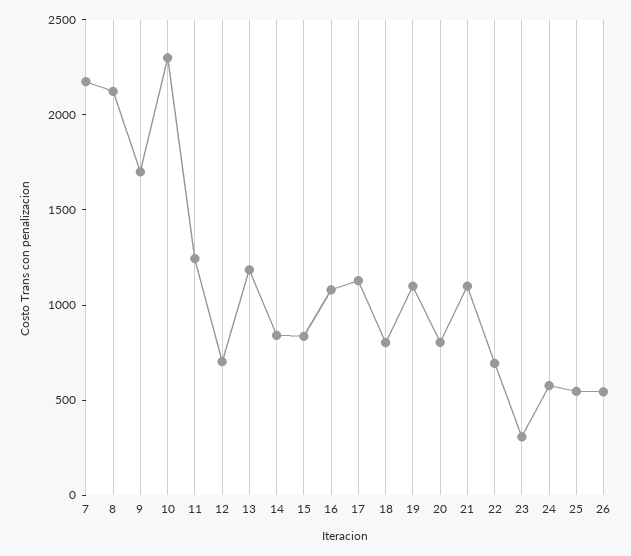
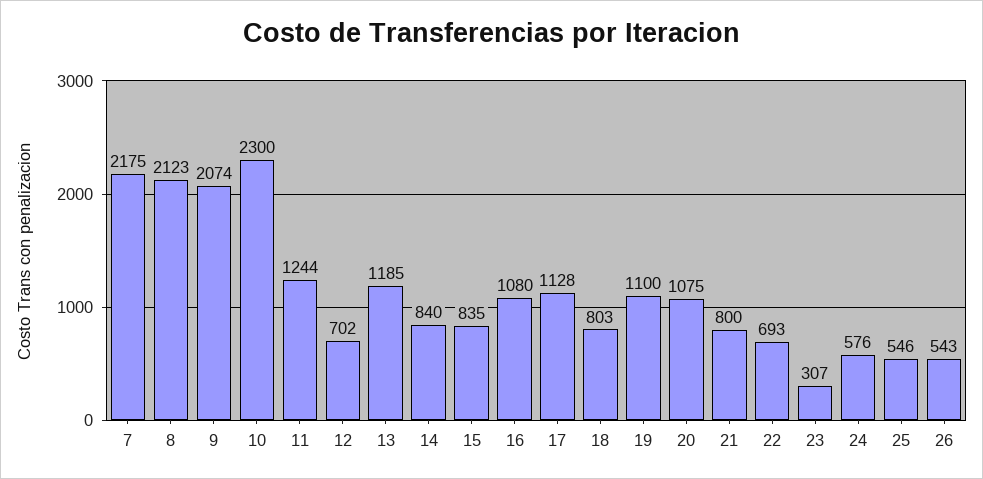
9: 1700 -> 2074
20: 800 -> 1075
21: 1100 -> 800

